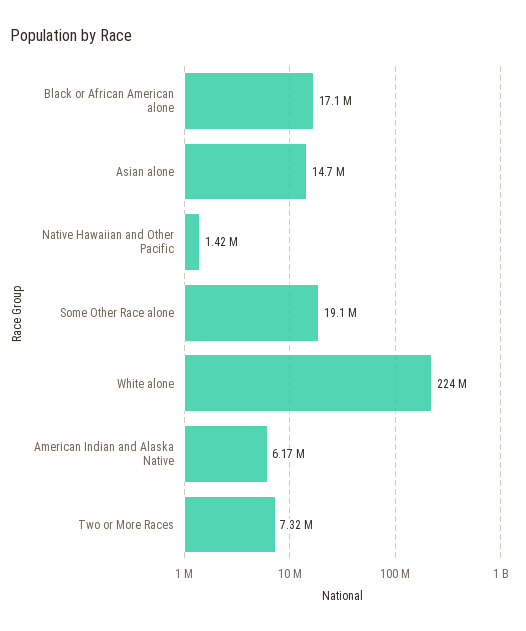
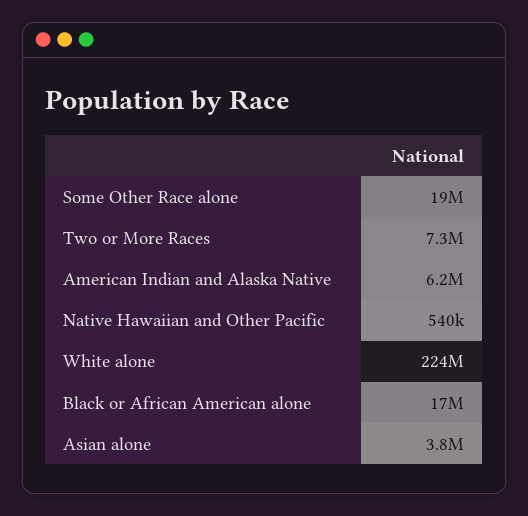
Asian alone: 14700000 -> 3800000
Native Hawaiian and Other Pacific: 1420000 -> 540000

